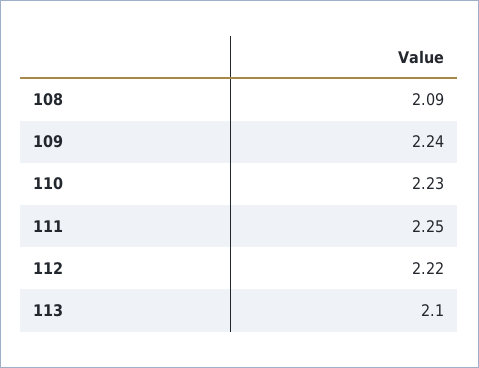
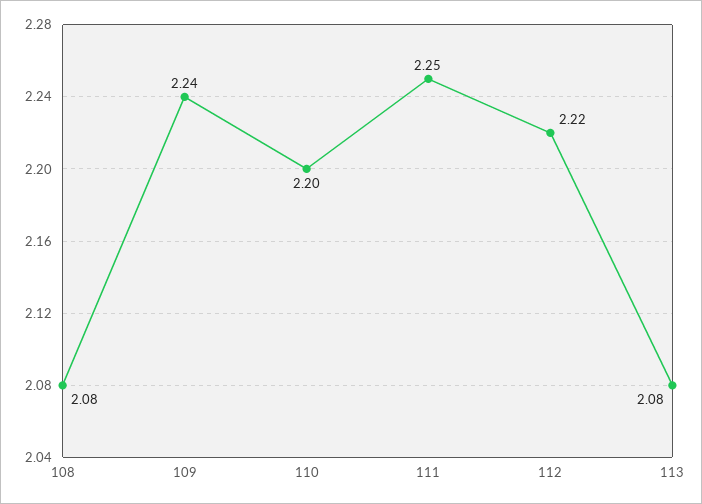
108: 2.09 -> 2.08
110: 2.23 -> 2.2
113: 2.1 -> 2.08

